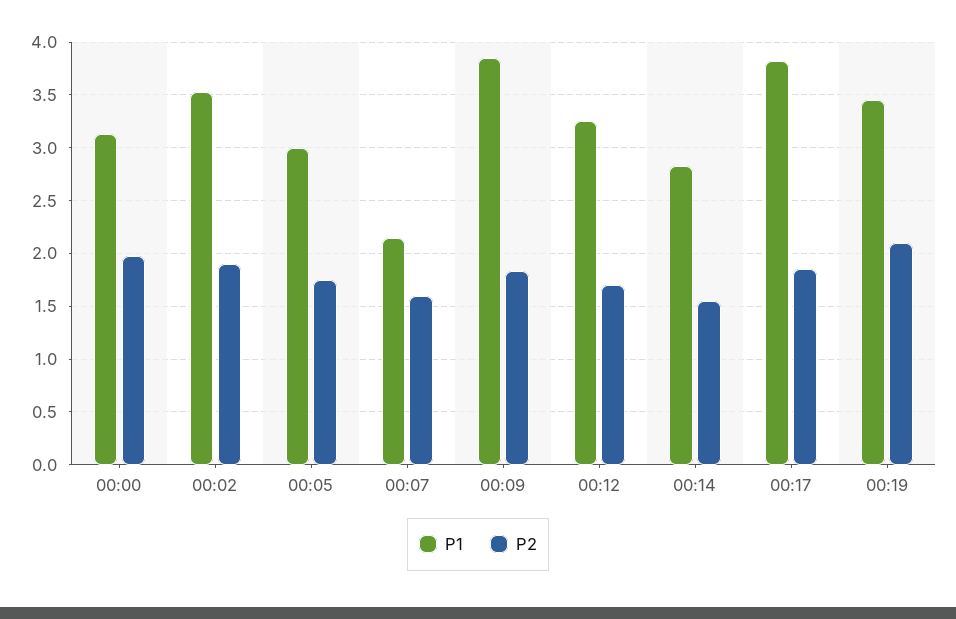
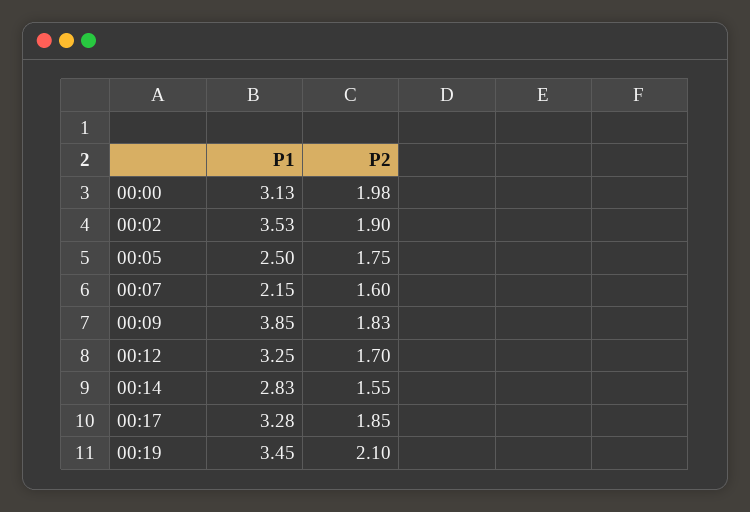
P1, 00:05: 3 -> 2.5
P1, 00:17: 3.8 -> 3.28

